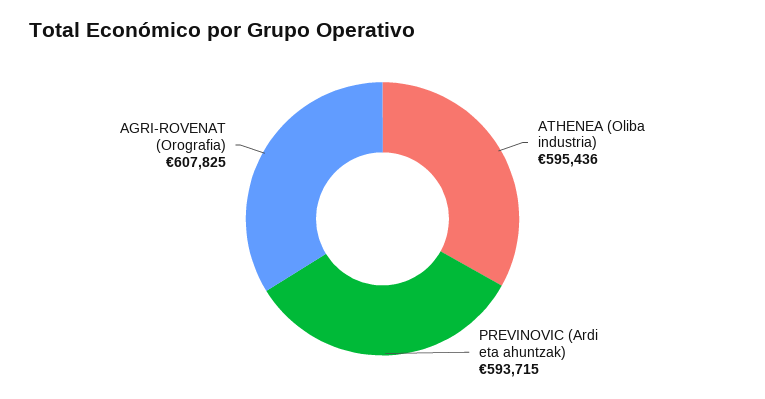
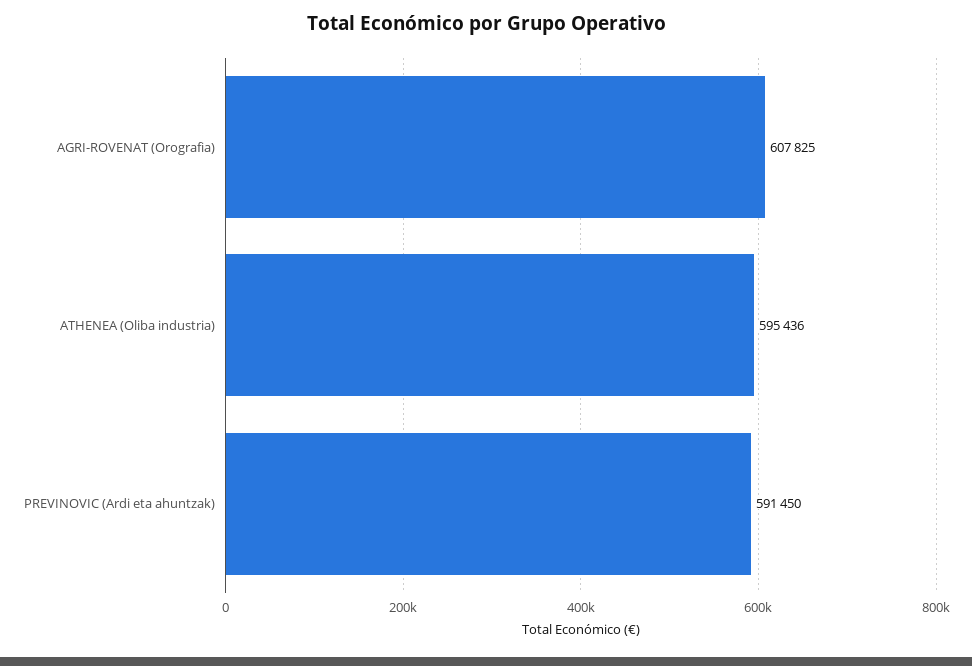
PREVINOVIC (Ardi eta ahuntzak): 593715 -> 591450

